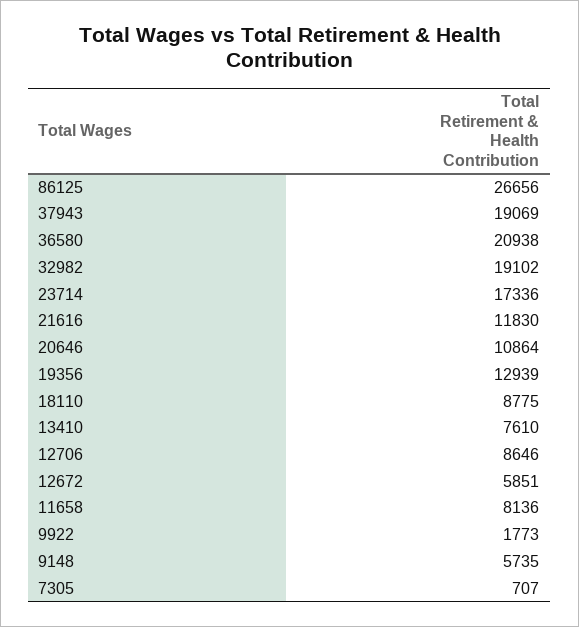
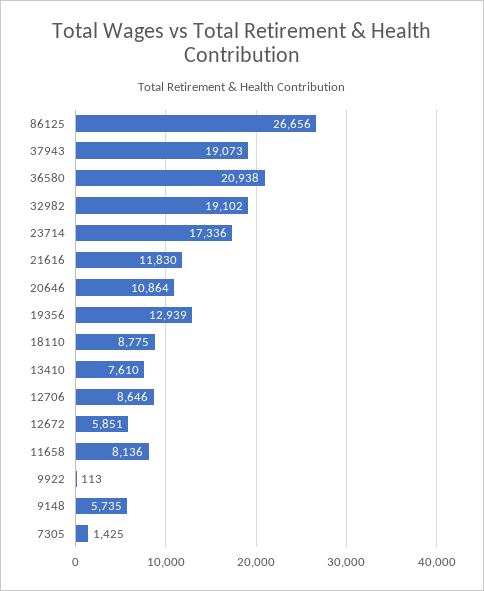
37943: 19069 -> 19073
9922: 1773 -> 113
7305: 707 -> 1425

